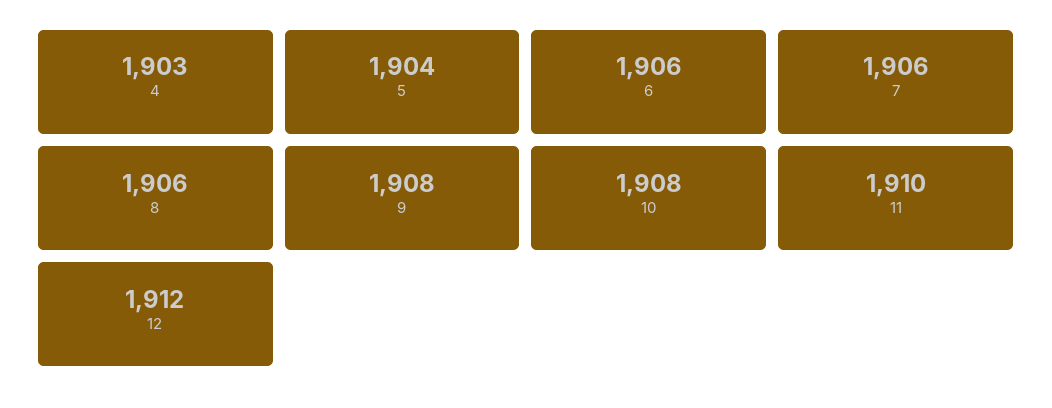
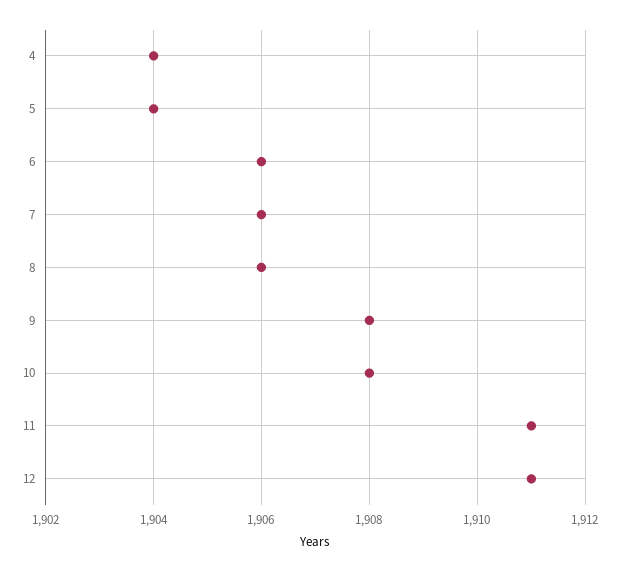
4: 1903 -> 1904
11: 1910 -> 1911
12: 1912 -> 1911

